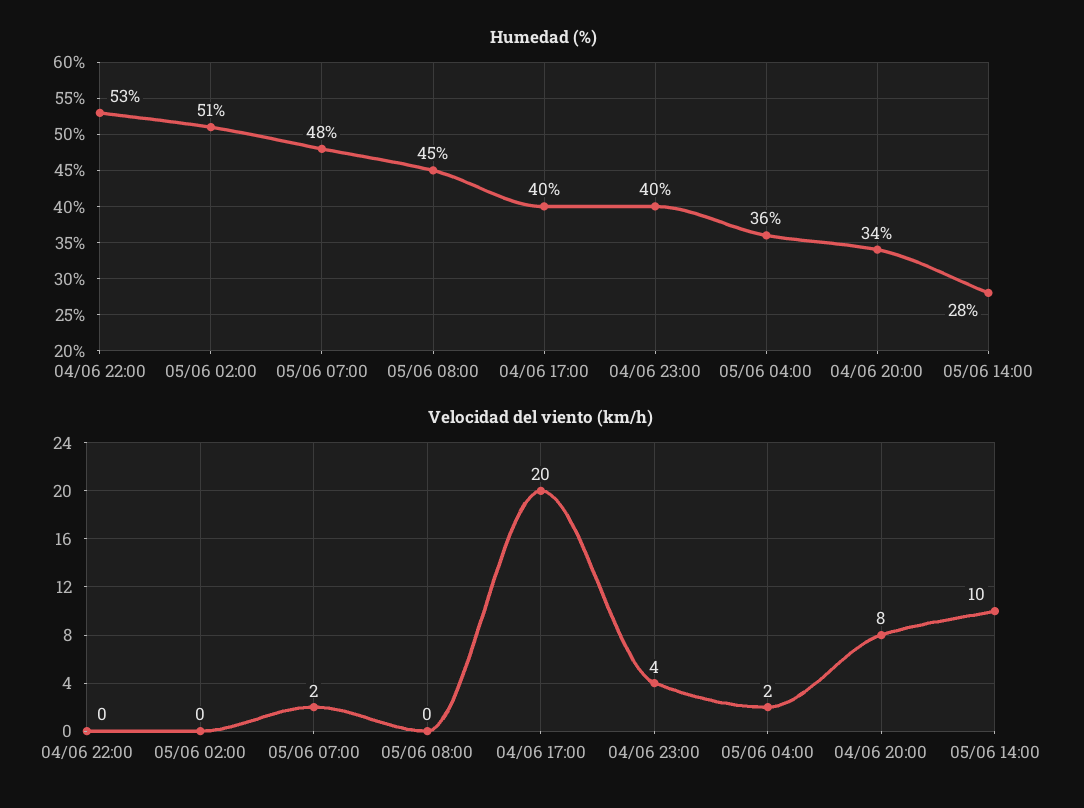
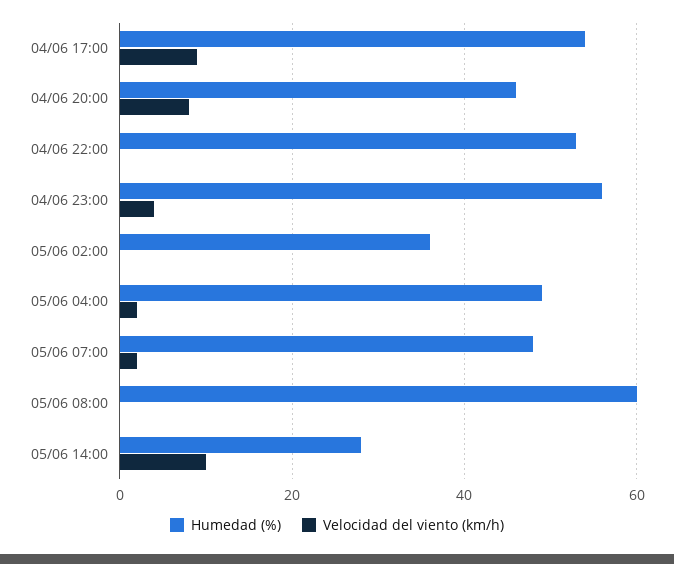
Humedad (%), 05/06 02:00: 51 -> 35
Humedad (%), 05/06 08:00: 45 -> 60
Humedad (%), 04/06 17:00: 40 -> 55
Humedad (%), 04/06 23:00: 40 -> 55
Humedad (%), 05/06 04:00: 36 -> 50
Humedad (%), 04/06 20:00: 34 -> 45
Velocidad del viento (km/h), 04/06 17:00: 20 -> 10

